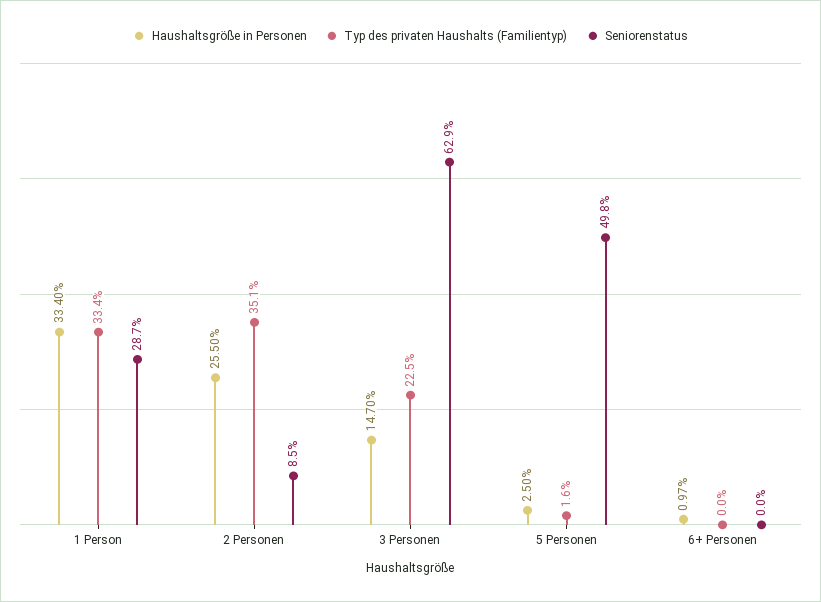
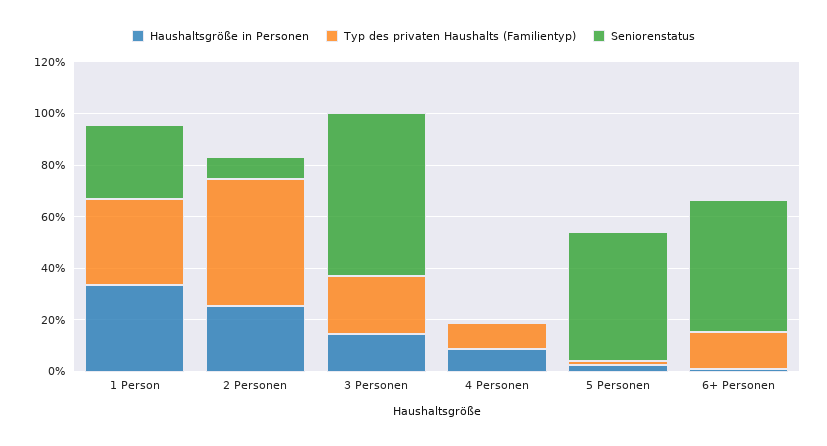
Typ des privaten Haushalts (Familientyp), 2 Personen: 35.1 -> 50
Typ des privaten Haushalts (Familientyp), 6+ Personen: 0 -> 15
Seniorenstatus, 6+ Personen: 0 -> 50
Haushaltsgröße in Personen, 4 Personen: none -> 10
Typ des privaten Haushalts (Familientyp), 4 Personen: none -> 10
Seniorenstatus, 4 Personen: none -> 0

